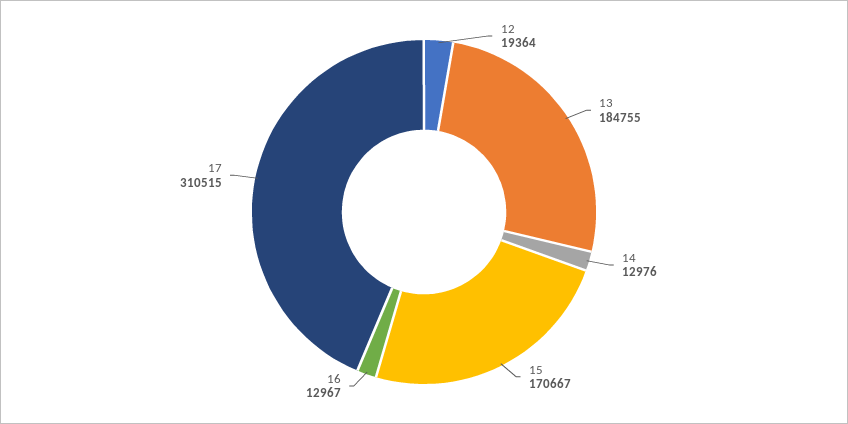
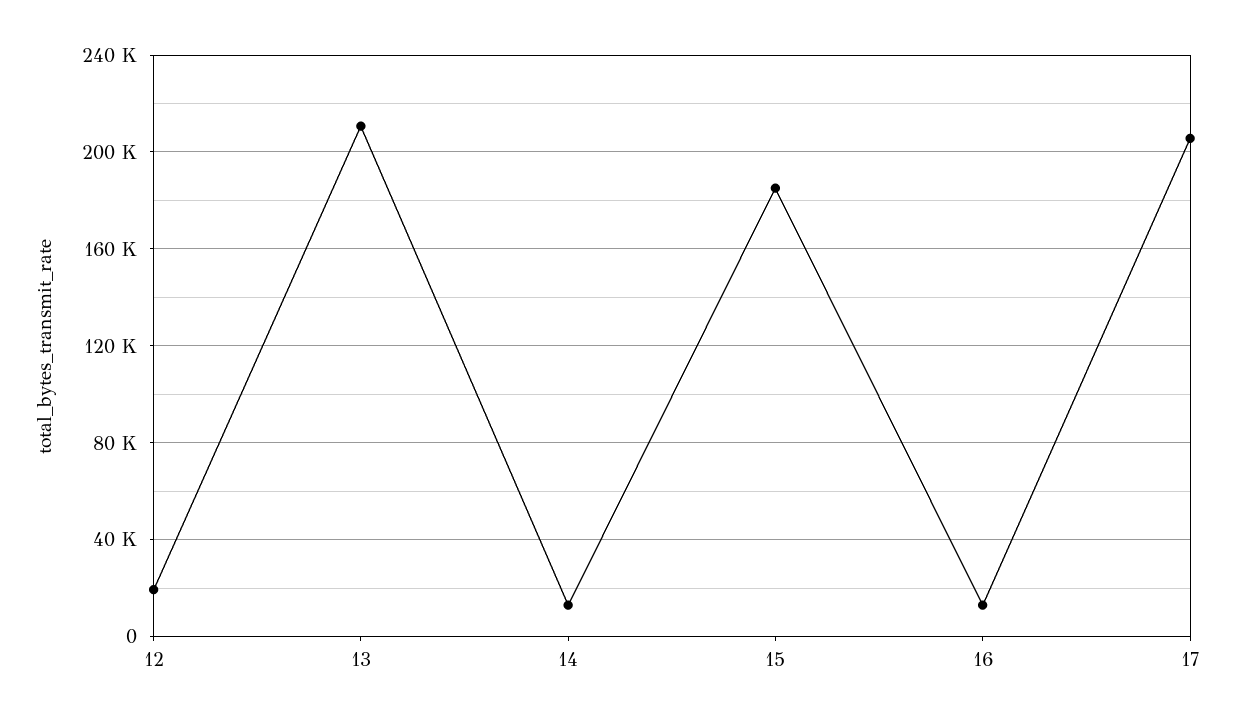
13: 184755 -> 210000
15: 170667 -> 185000
17: 310515 -> 205000

